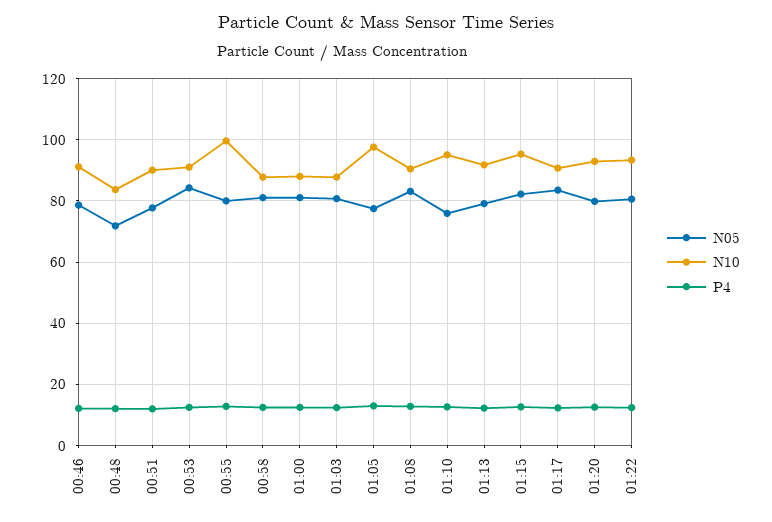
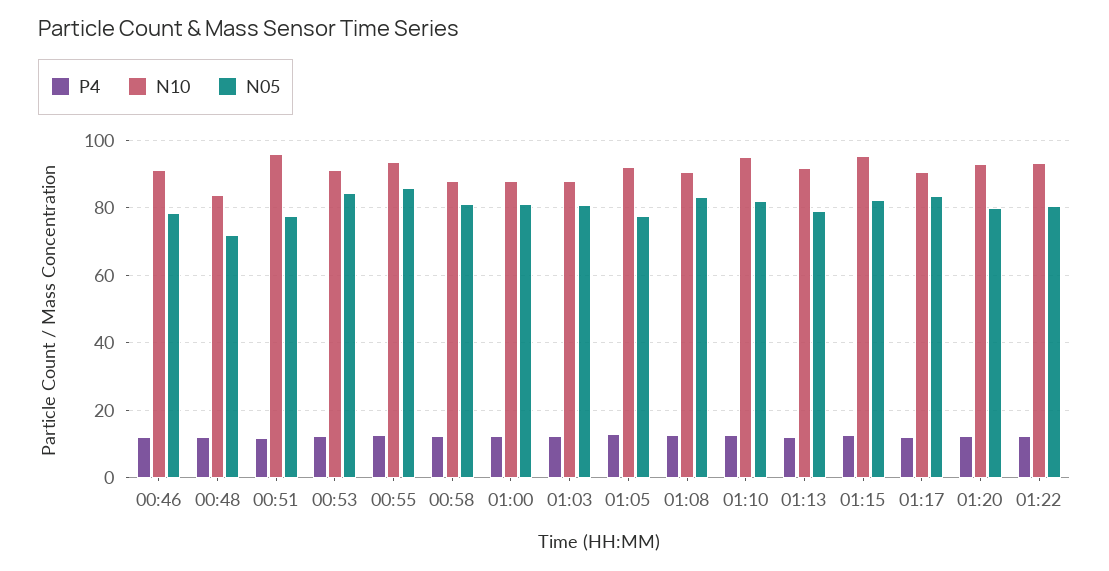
N10, 00:51: 90 -> 96
N05, 00:55: 80 -> 86
N10, 00:55: 100 -> 94
N10, 01:05: 98 -> 92
N05, 01:10: 76 -> 82

